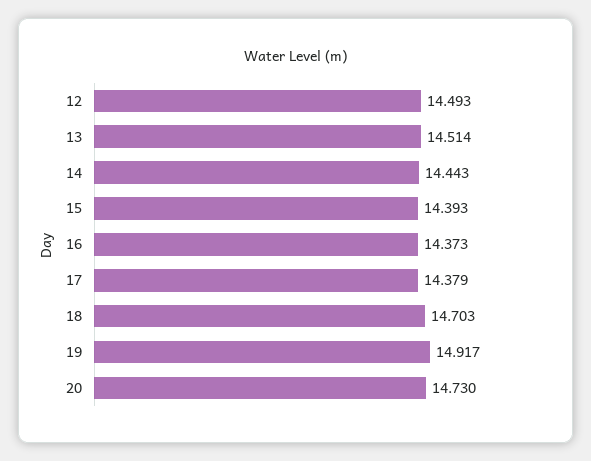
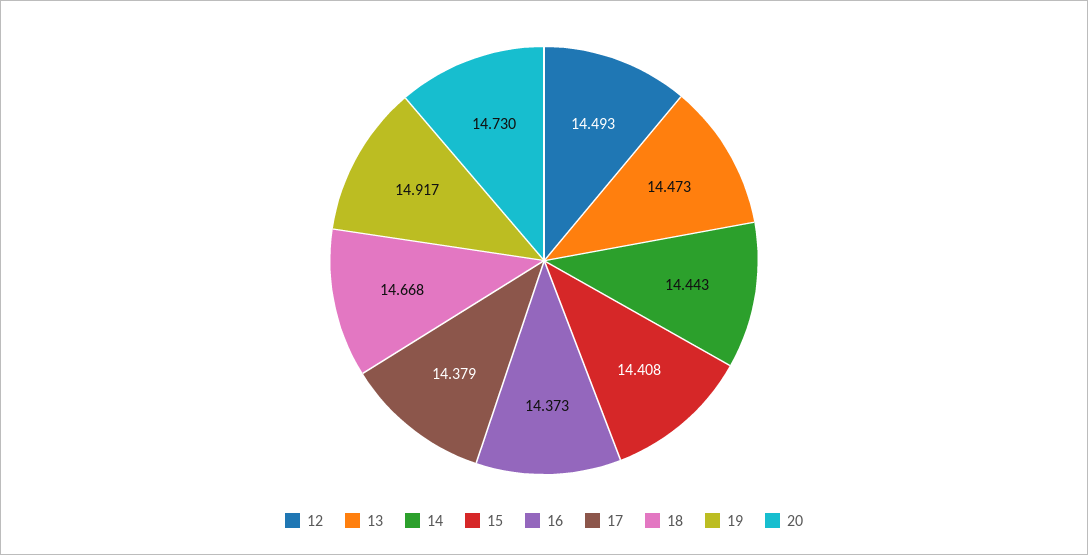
13: 14.514 -> 14.473
15: 14.393 -> 14.408
18: 14.703 -> 14.668

